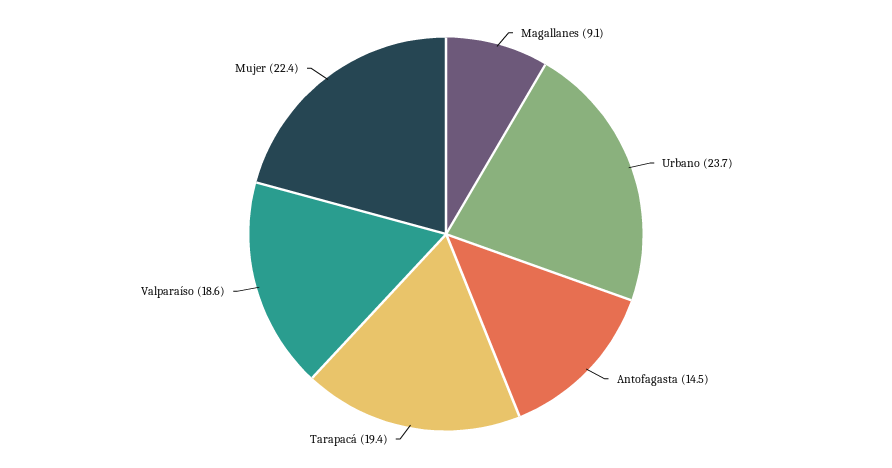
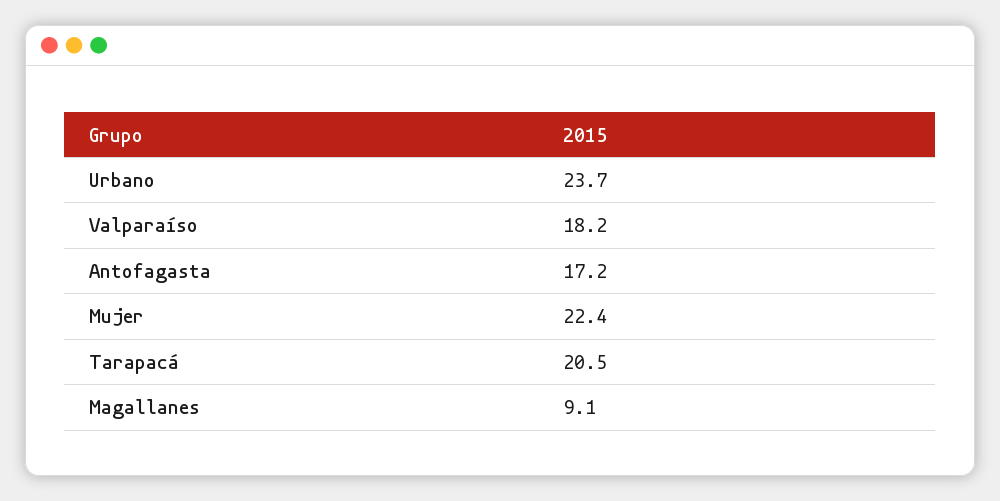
Antofagasta: 14.5 -> 17.2
Tarapacá: 19.4 -> 20.5
Valparaíso: 18.6 -> 18.2

